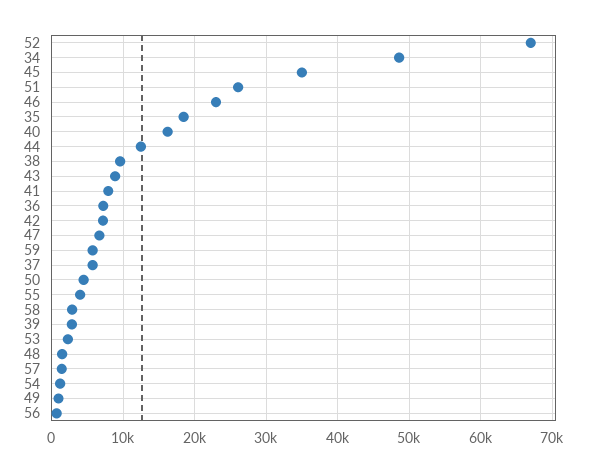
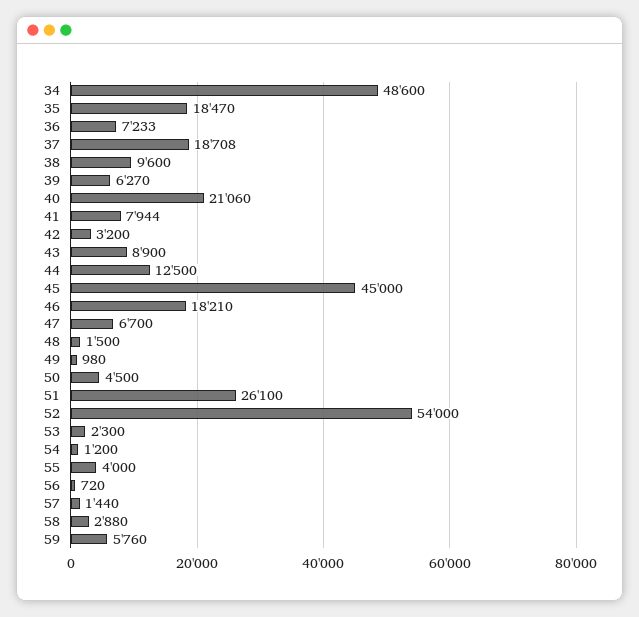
52: 67000 -> 54000
45: 35000 -> 45000
46: 23000 -> 18210
40: 16000 -> 21060
42: 7000 -> 3200
37: 6000 -> 18708
39: 3000 -> 6270

